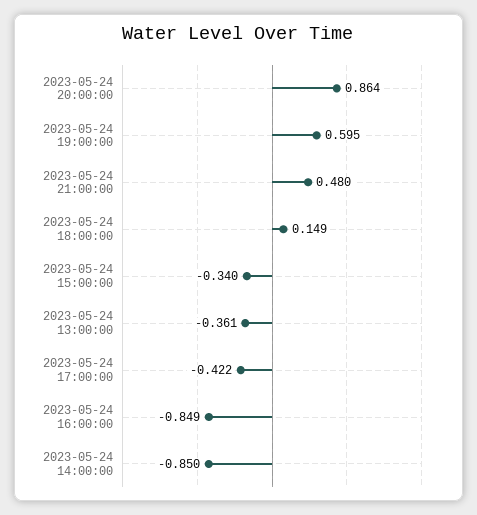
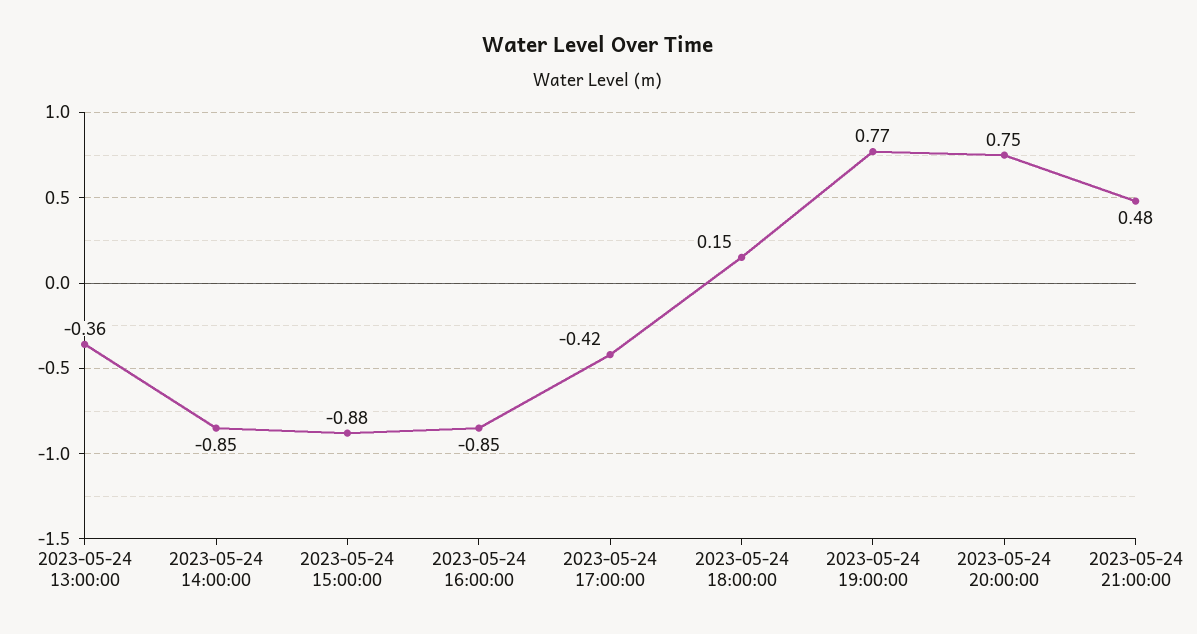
2023-05-24 20:00:00: 0.864 -> 0.75
2023-05-24 19:00:00: 0.595 -> 0.77
2023-05-24 15:00:00: -0.34 -> -0.88

